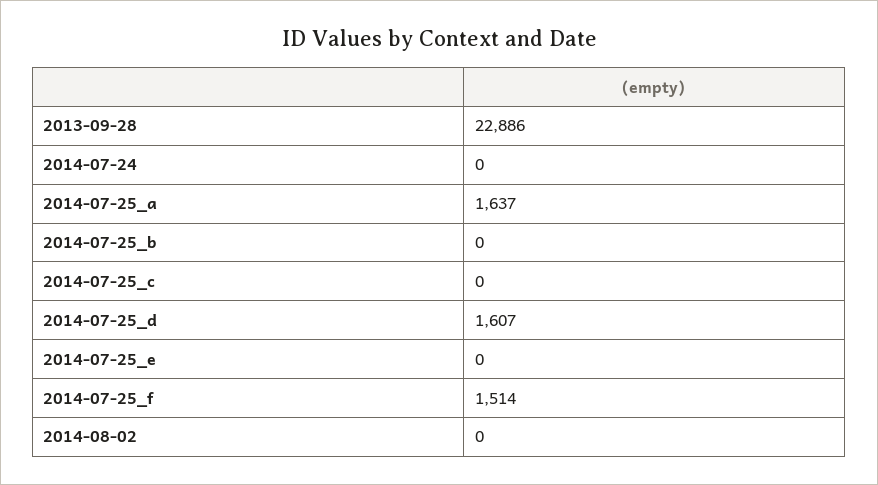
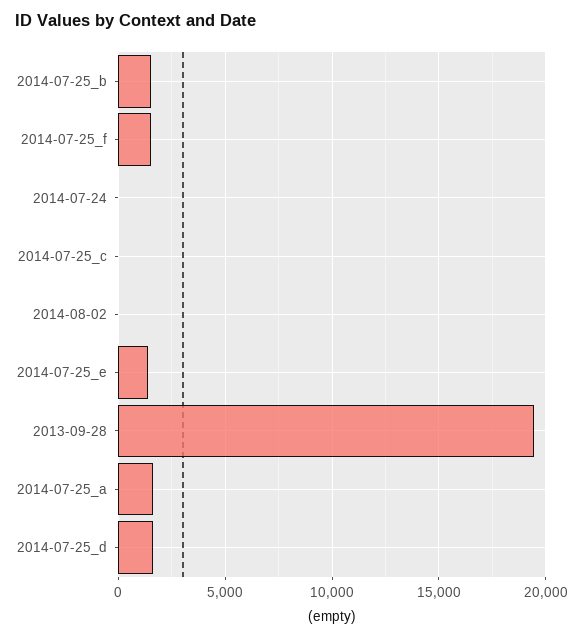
2013-09-28: 22886 -> 19500
2014-07-25_b: 0 -> 1500
2014-07-25_e: 0 -> 1500

